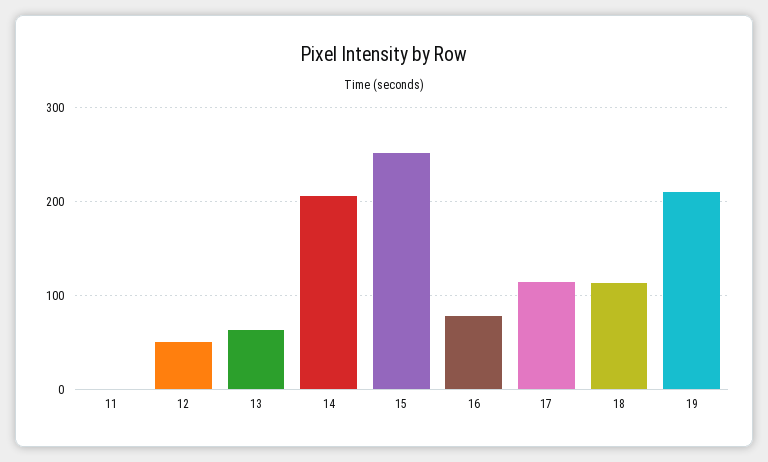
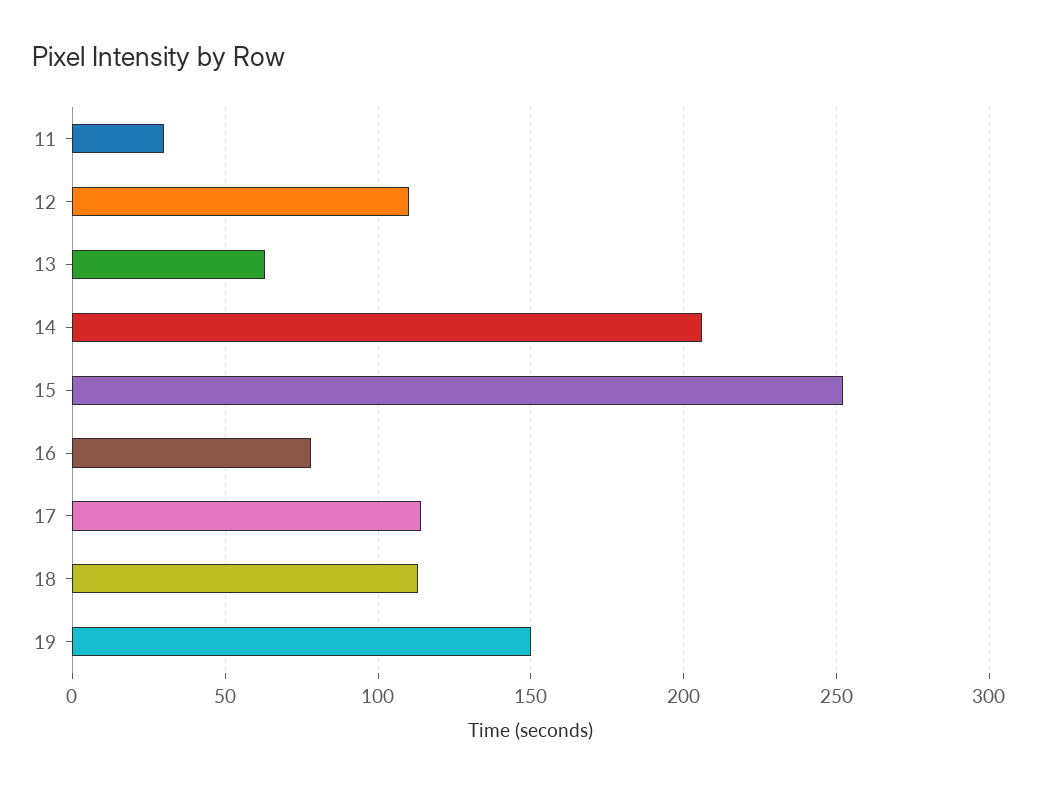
11: 0 -> 30
12: 50 -> 110
19: 210 -> 150

